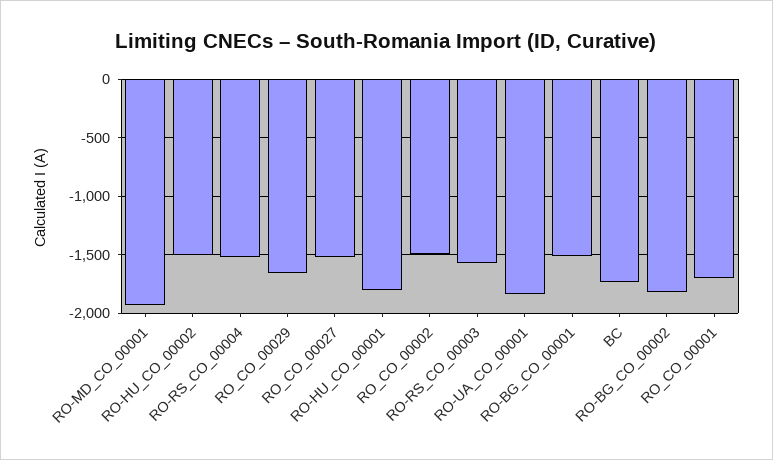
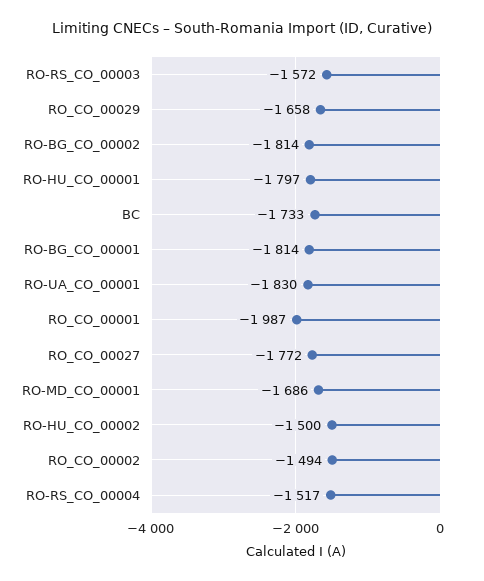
RO-MD_CO_00001: -1900 -> -1686
RO_CO_00027: -1500 -> -1772
RO-BG_CO_00001: -1500 -> -1814
RO_CO_00001: -1700 -> -1987

